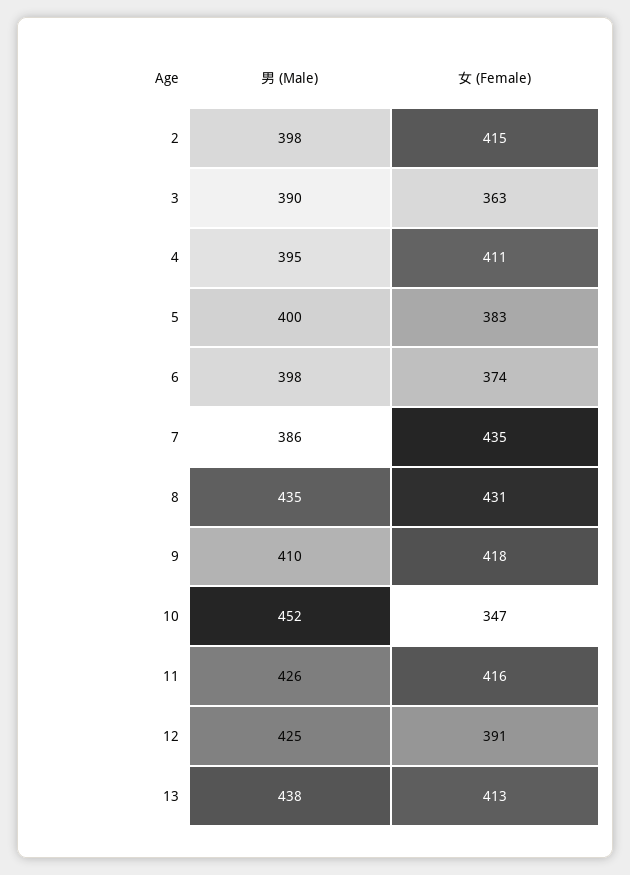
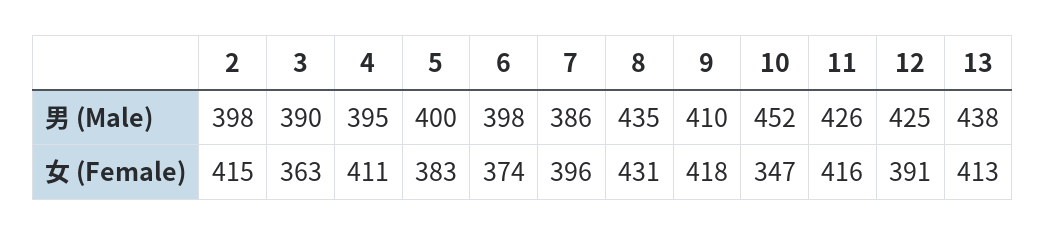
女 (Female), 7: 435 -> 396

